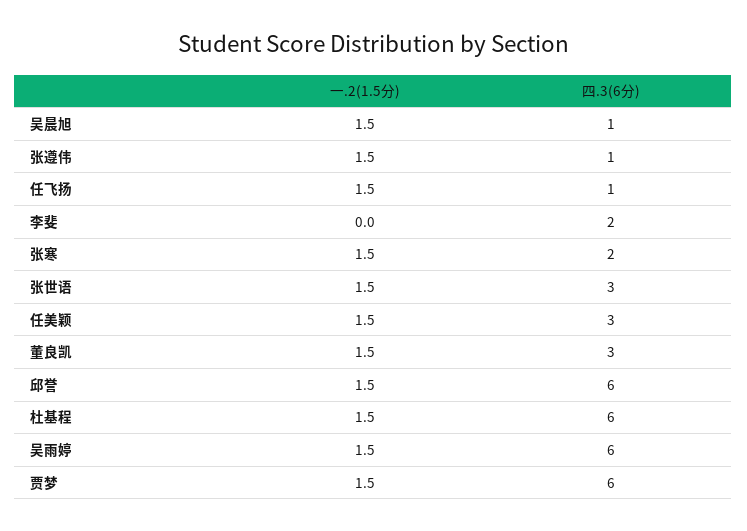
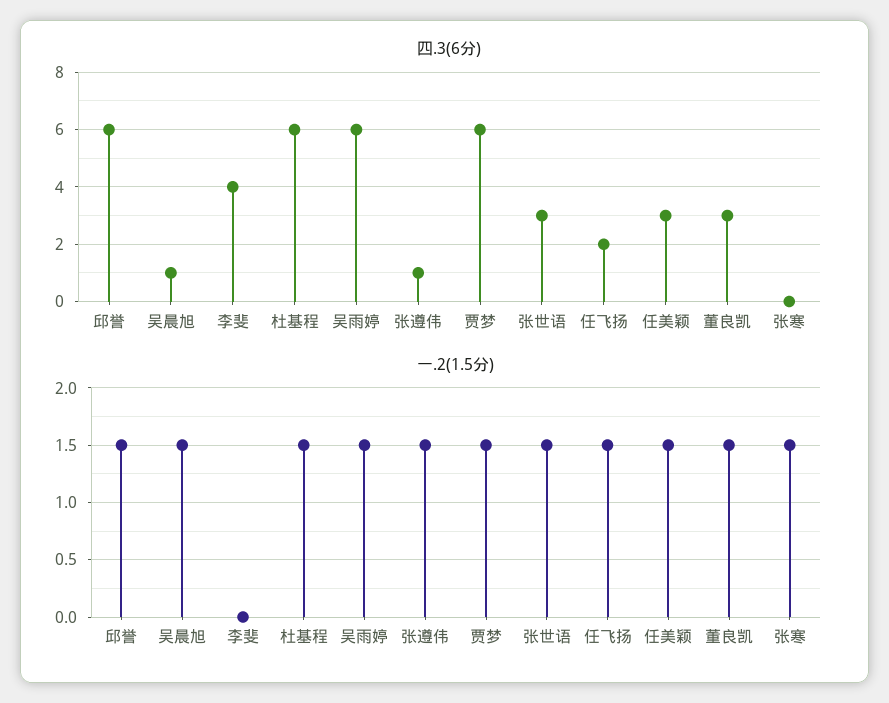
四.3(6分), 任飞扬: 1 -> 2
四.3(6分), 李斐: 2 -> 4
四.3(6分), 张寒: 2 -> 0

